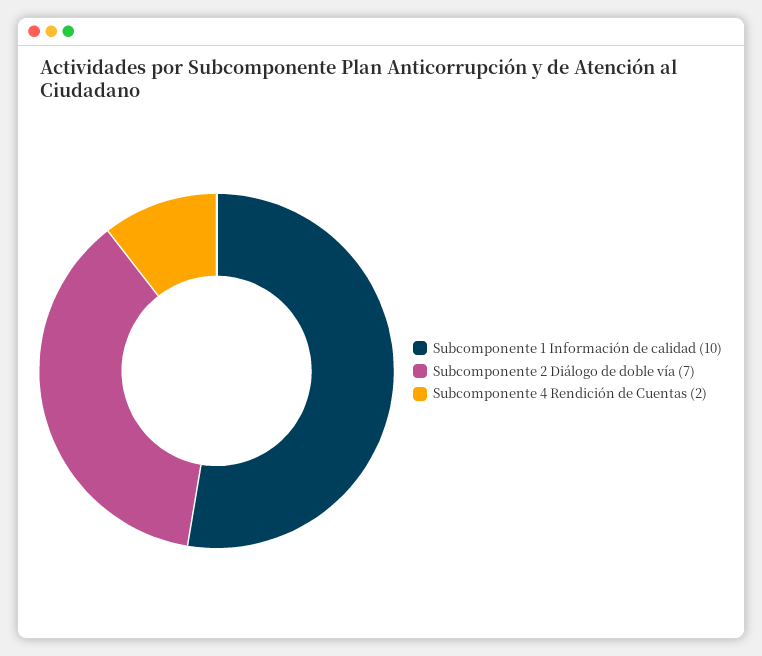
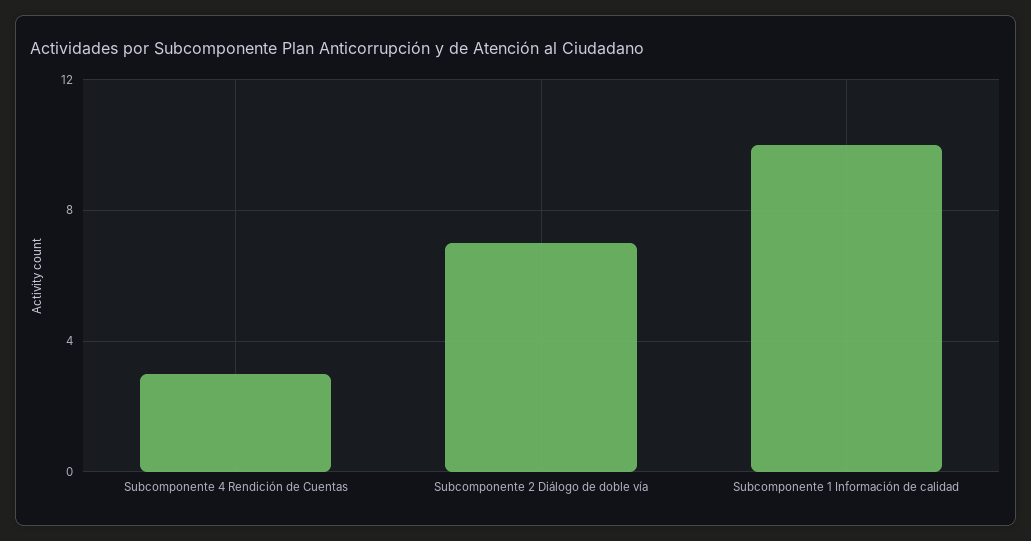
Subcomponente 4 Rendición de Cuentas: 2 -> 3

